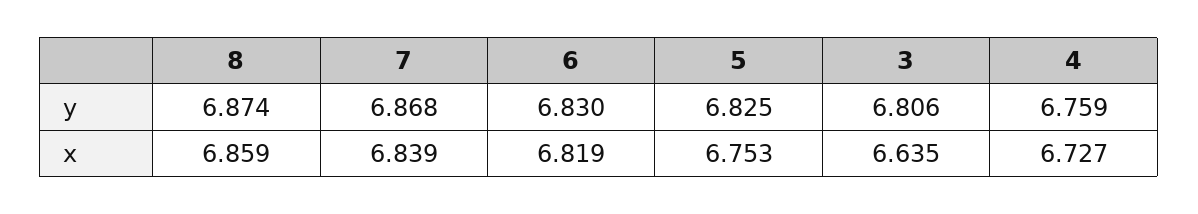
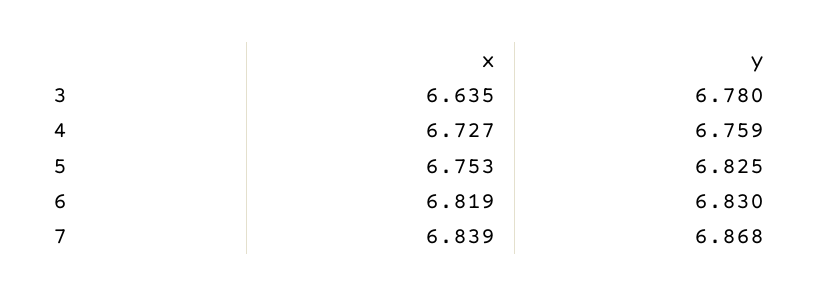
8, y: 6.874 -> none
3, y: 6.806 -> 6.78
8, x: 6.859 -> none

